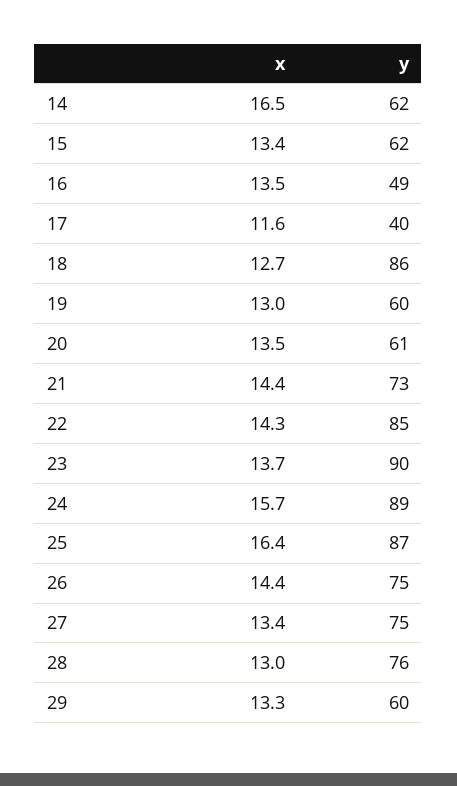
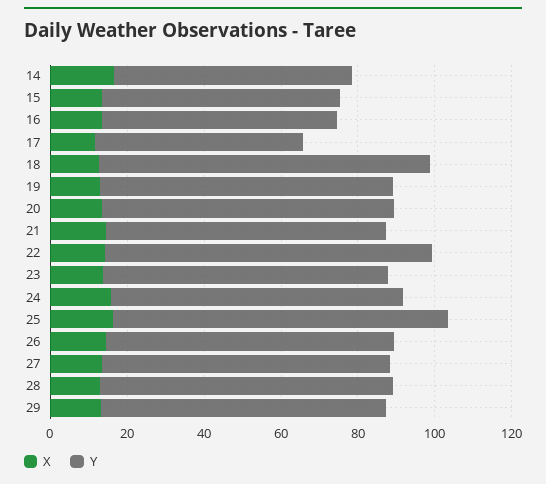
y, 16: 49 -> 60
y, 17: 40 -> 55
y, 19: 60 -> 75
y, 20: 61 -> 75
y, 23: 90 -> 75
y, 24: 89 -> 75
y, 29: 60 -> 75

